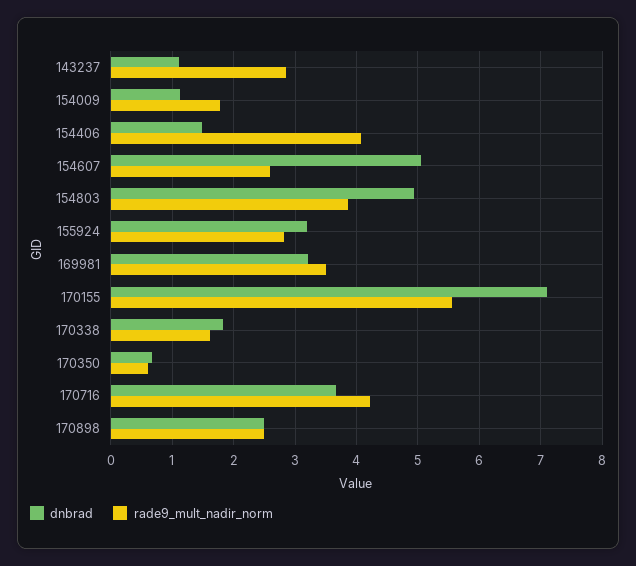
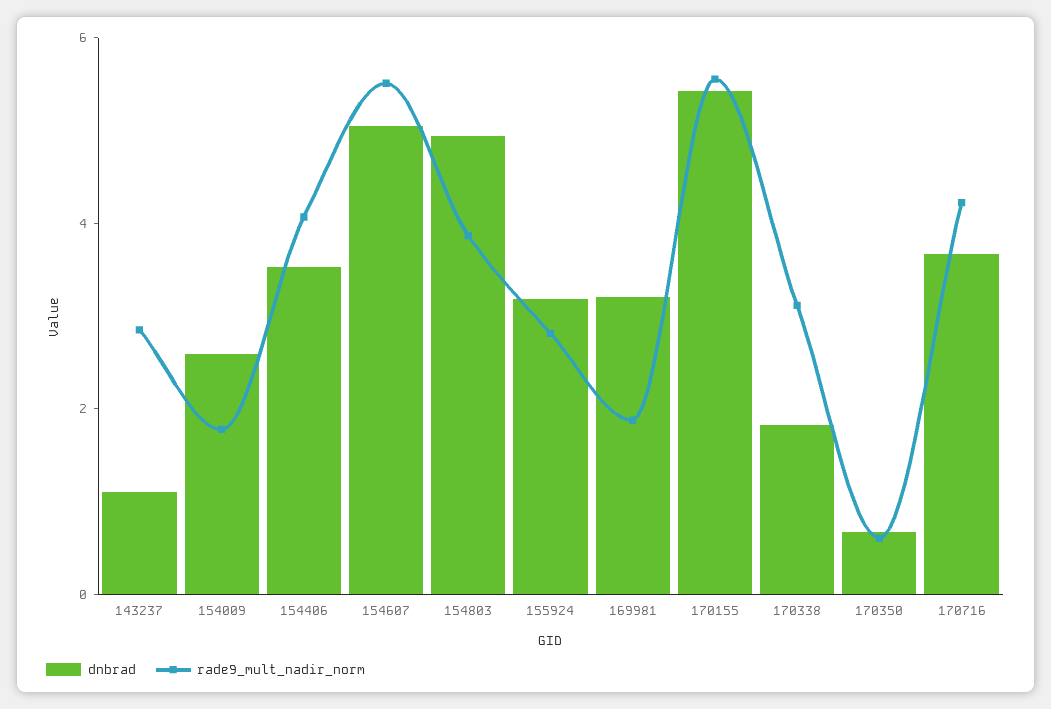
dnbrad, 154009: 1.1 -> 2.5
dnbrad, 154406: 1.5 -> 3.5
rade9_mult_nadir_norm, 154607: 2.6 -> 5.5
rade9_mult_nadir_norm, 169981: 3.5 -> 2
dnbrad, 170155: 7.1 -> 5.5
rade9_mult_nadir_norm, 170338: 1.6 -> 3
dnbrad, 170898: 2.5 -> none
rade9_mult_nadir_norm, 170898: 2.5 -> none

